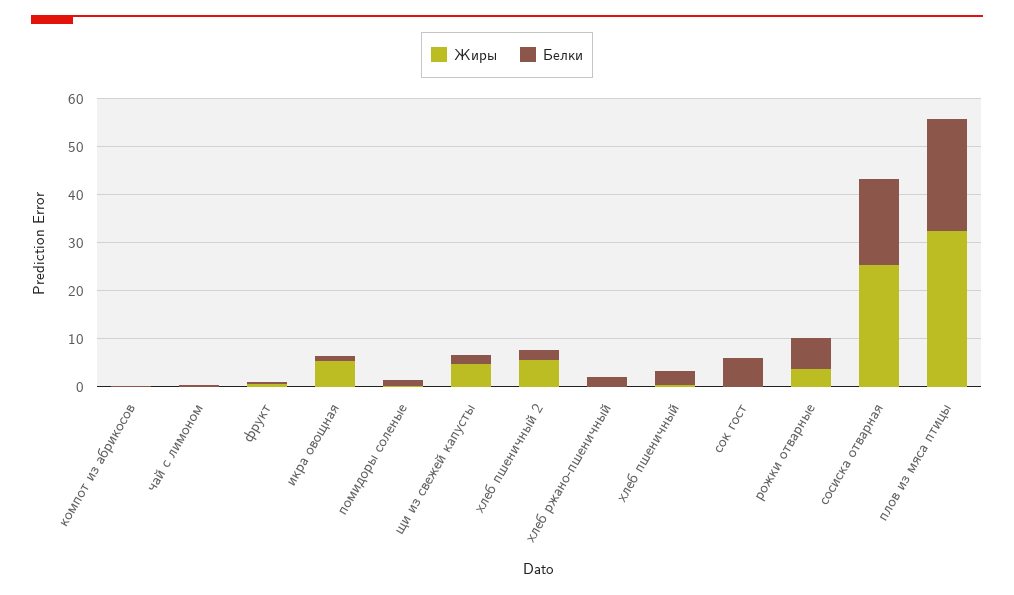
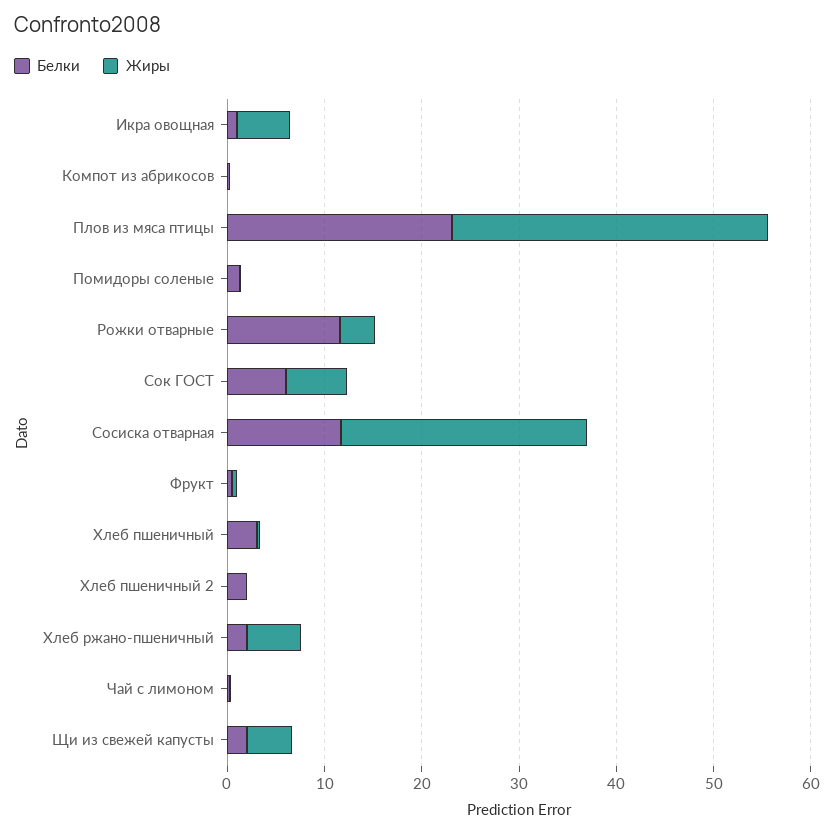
Жиры, хлеб пшеничный 2: 6 -> 0
Жиры, хлеб ржано-пшеничный: 0 -> 6
Жиры, сок гост: 0 -> 6
Белки, рожки отварные: 6 -> 12
Белки, сосиска отварная: 18 -> 12

